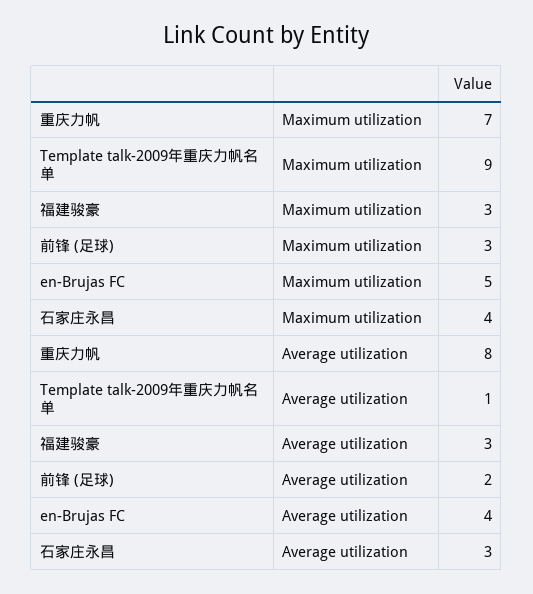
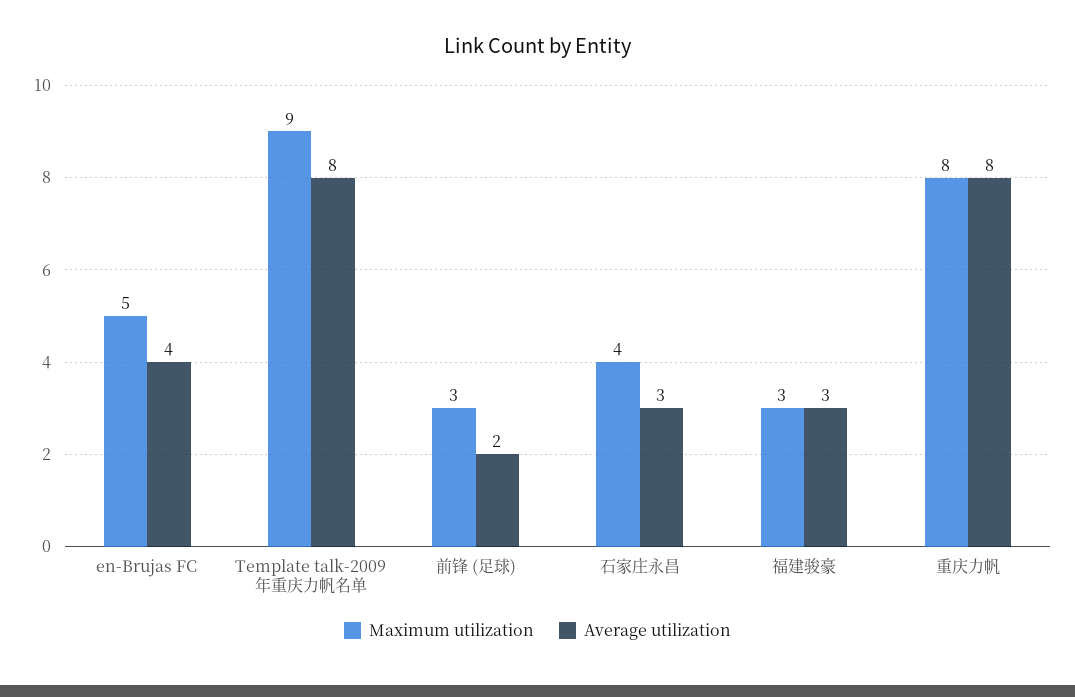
Maximum utilization, 重庆力帆: 7 -> 8
Average utilization, Template talk-2009年重庆力帆名单: 1 -> 8

